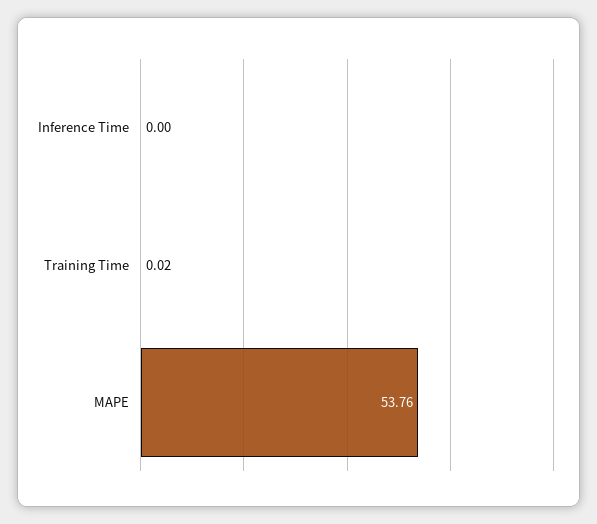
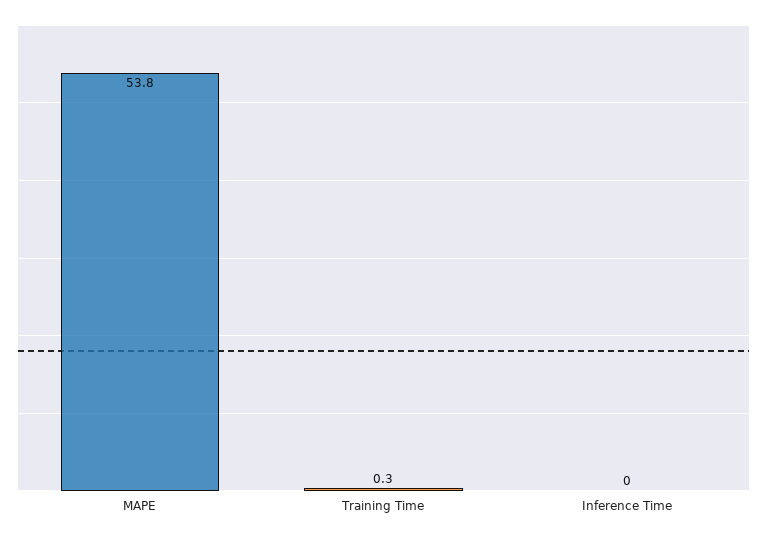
Training Time: 0.02 -> 0.3

